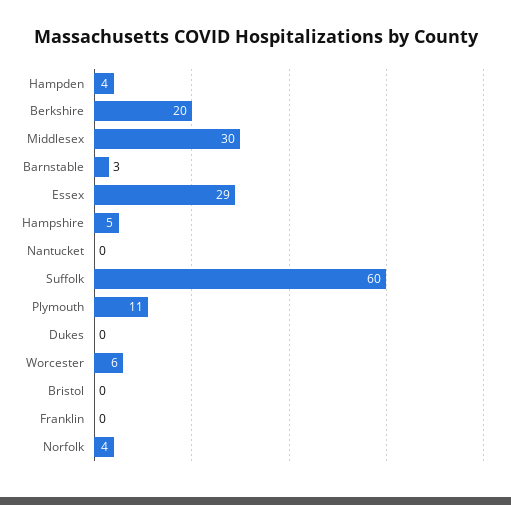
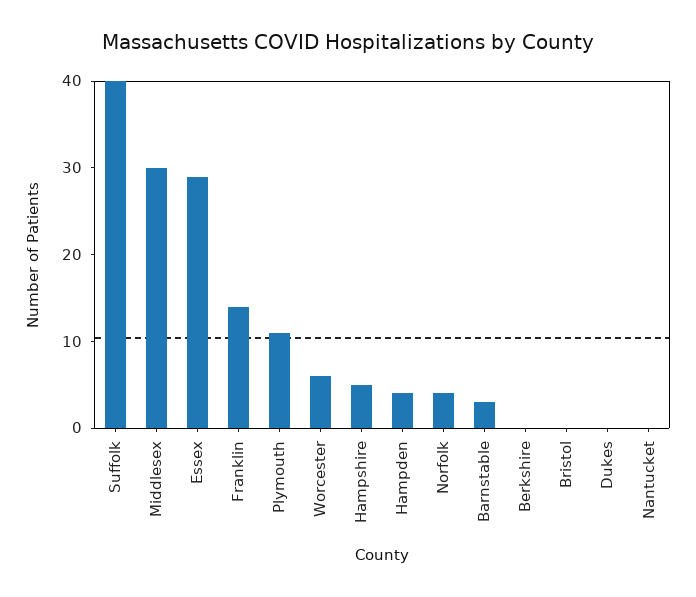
Berkshire: 20 -> 0
Suffolk: 60 -> 40
Franklin: 0 -> 14

